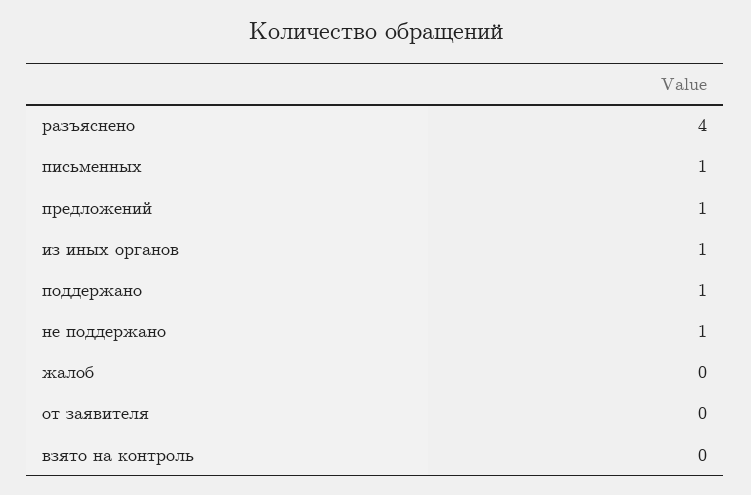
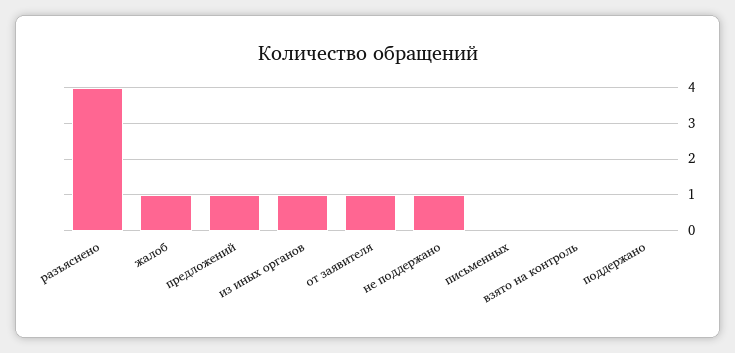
письменных: 1 -> 0
поддержано: 1 -> 0
жалоб: 0 -> 1
от заявителя: 0 -> 1

